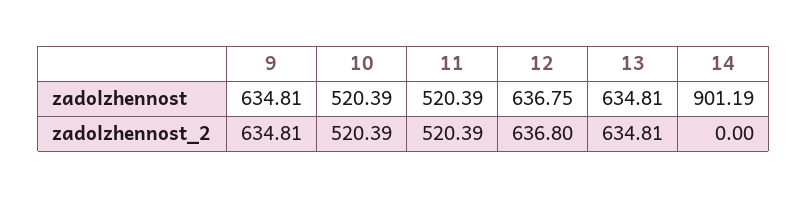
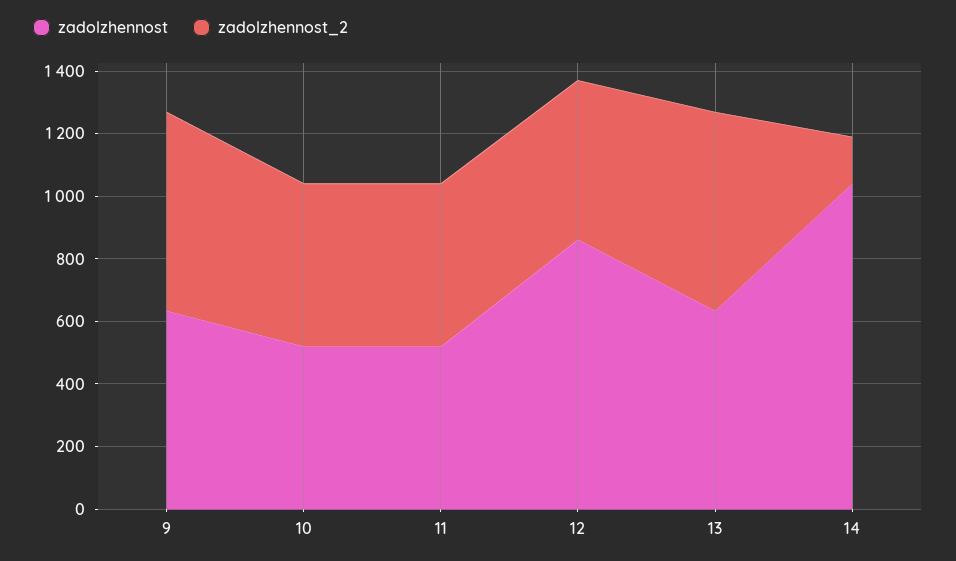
zadolzhennost, 12: 636.75 -> 850
zadolzhennost, 14: 901.19 -> 1050
zadolzhennost_2, 12: 636.8 -> 500
zadolzhennost_2, 14: 0 -> 150

